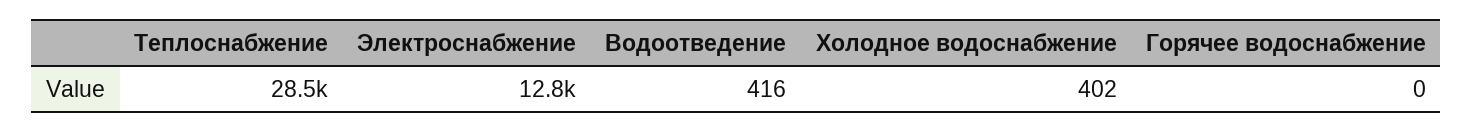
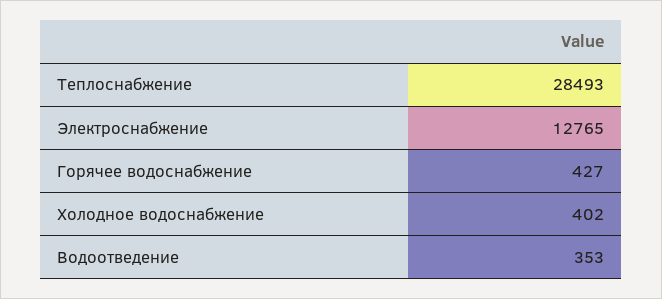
Водоотведение: 416 -> 353
Горячее водоснабжение: 0 -> 427

